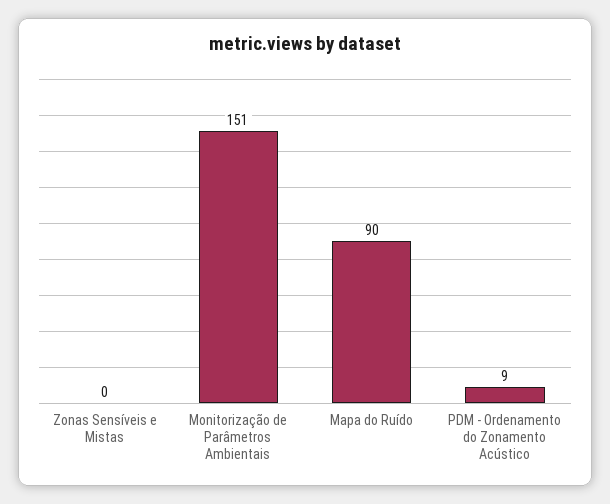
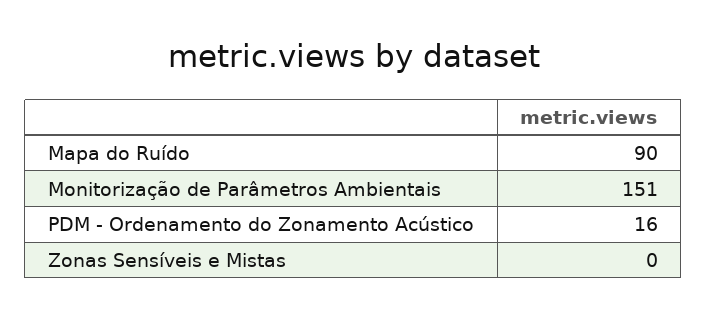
PDM - Ordenamento do Zonamento Acústico: 9 -> 16

